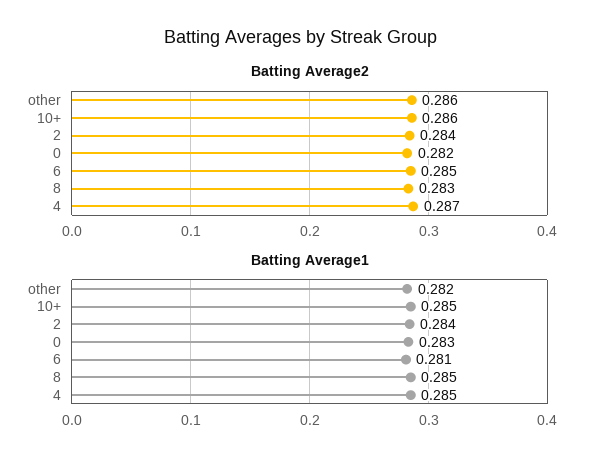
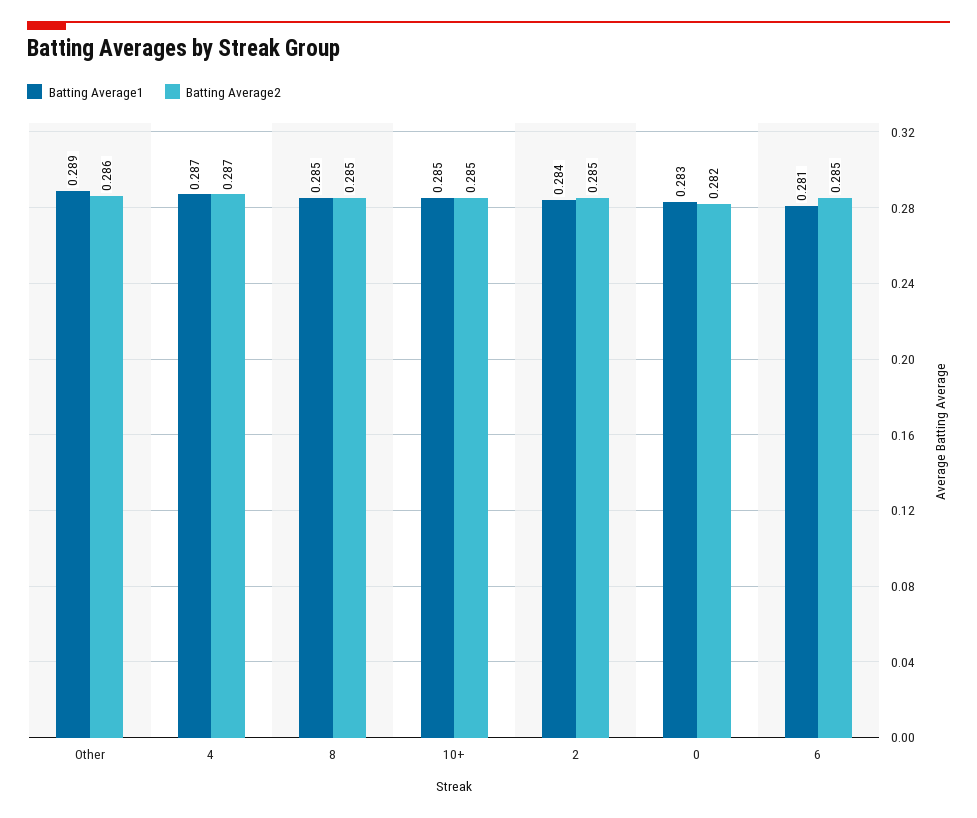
Batting Average2, 10+: 0.286 -> 0.285
Batting Average2, 2: 0.284 -> 0.285
Batting Average2, 8: 0.283 -> 0.285
Batting Average1, other: 0.282 -> 0.289
Batting Average1, 4: 0.285 -> 0.287

